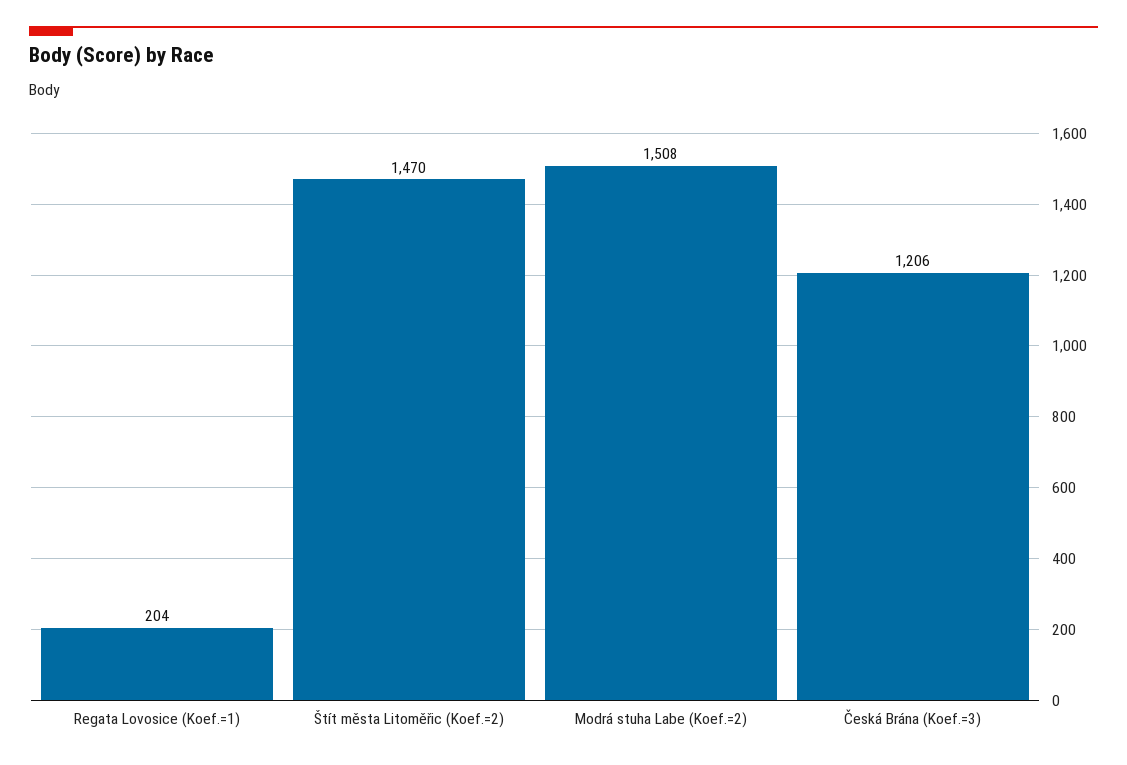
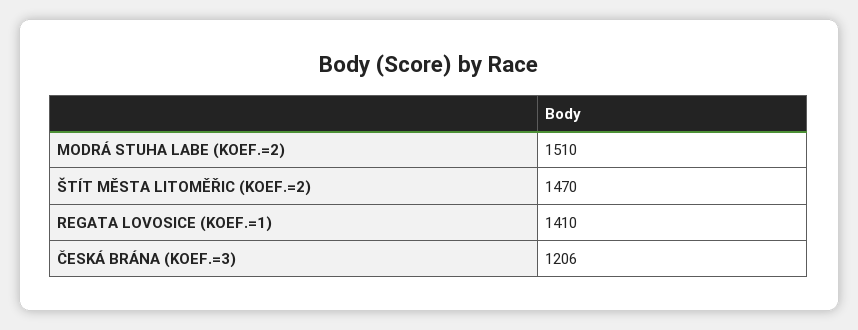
Regata Lovosice (Koef.=1): 204 -> 1410
Modrá stuha Labe (Koef.=2): 1508 -> 1510

